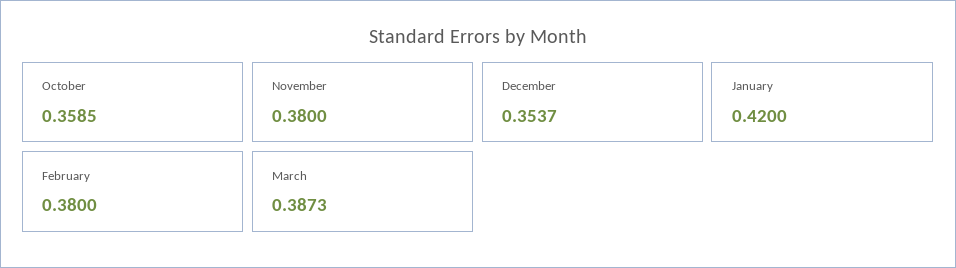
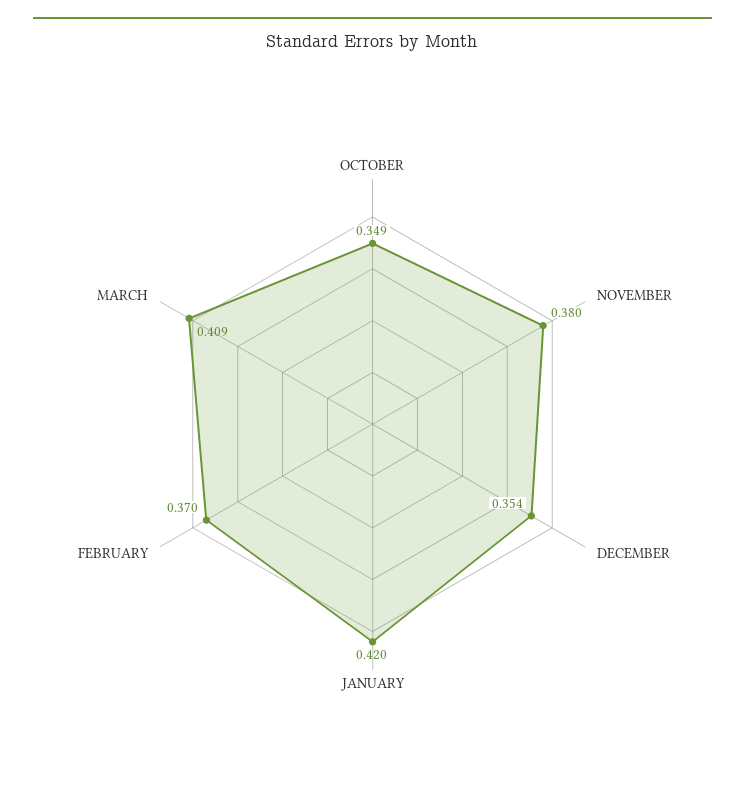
October: 0.3585 -> 0.349
February: 0.38 -> 0.37
March: 0.3873 -> 0.409

